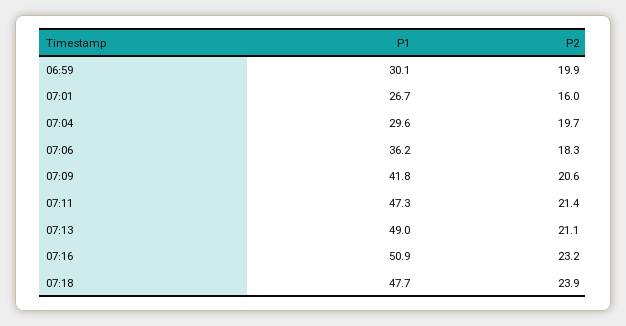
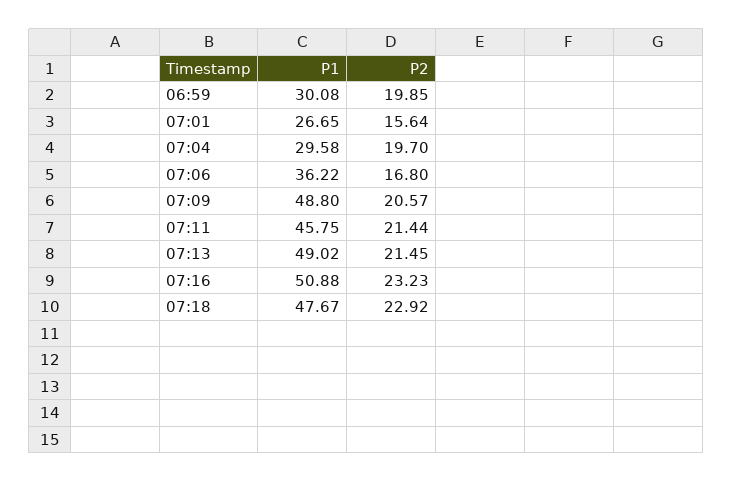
P2, 07:01: 16 -> 15.64
P2, 07:06: 18.3 -> 16.8
P1, 07:09: 41.8 -> 48.8
P1, 07:11: 47.3 -> 45.75
P2, 07:13: 21.1 -> 21.45
P2, 07:18: 23.9 -> 22.92

